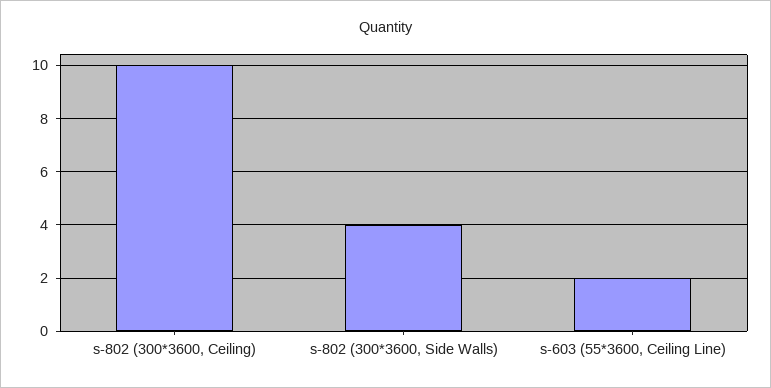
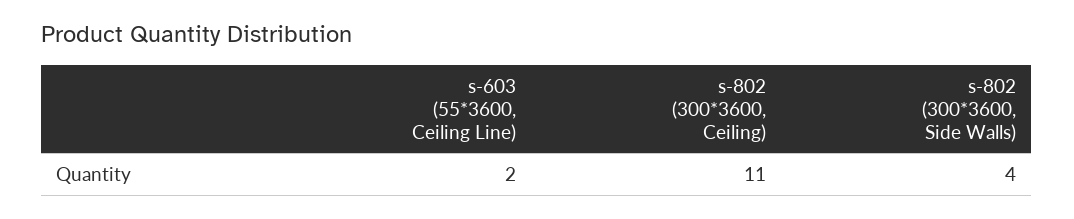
s-802 (300*3600, Ceiling): 10 -> 11

